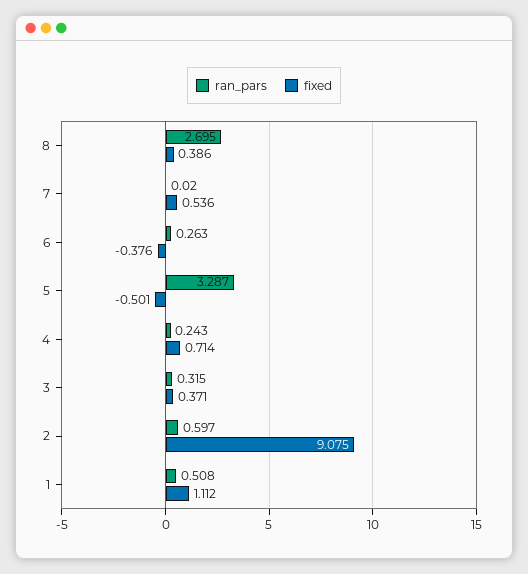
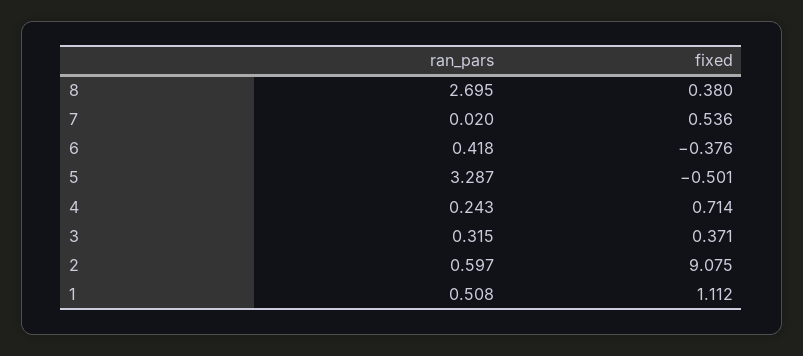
fixed, 8: 0.386 -> 0.38
ran_pars, 6: 0.263 -> 0.418

